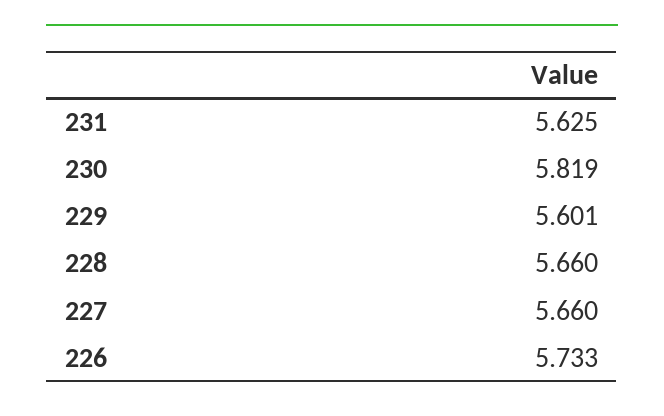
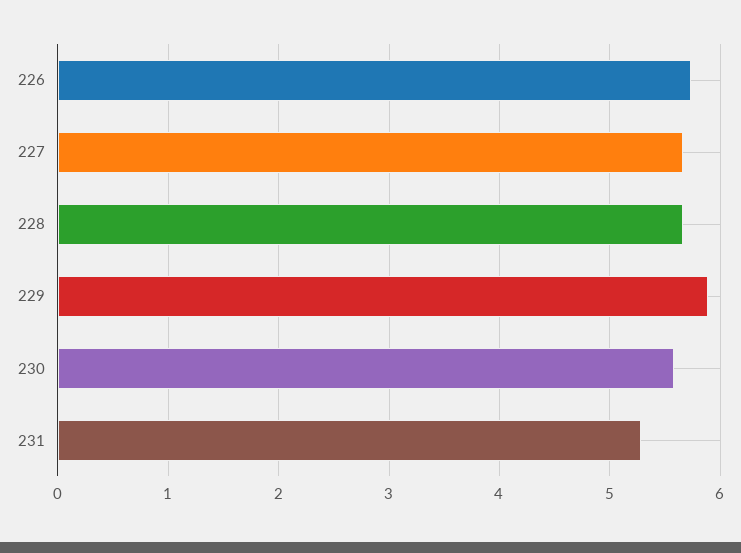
231: 5.625 -> 5.3
230: 5.819 -> 5.6
229: 5.601 -> 5.9

